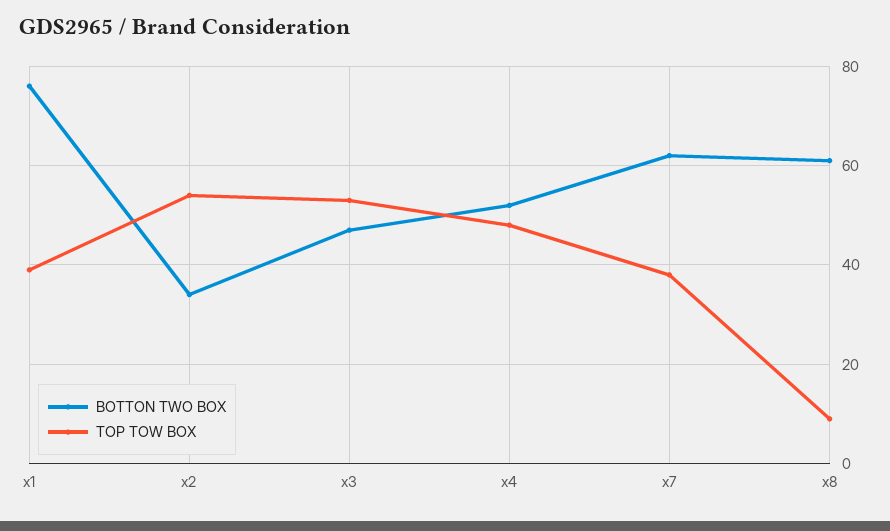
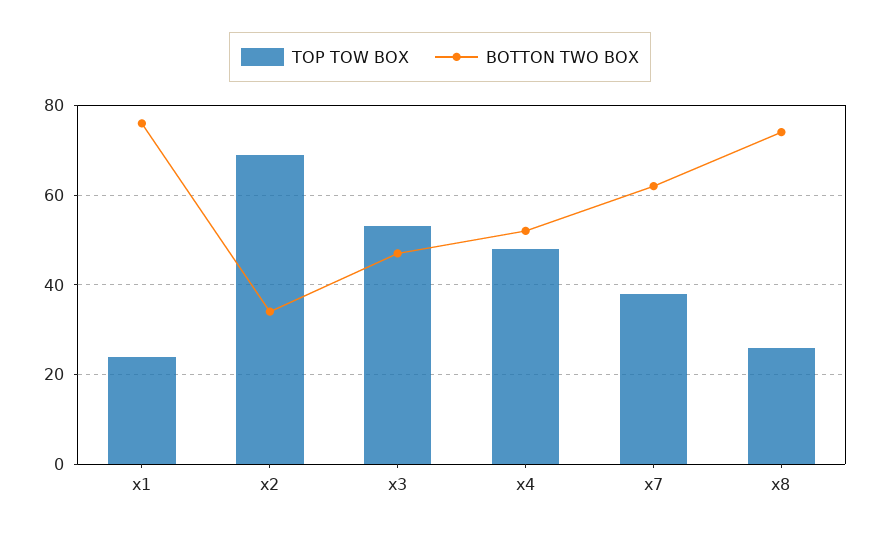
TOP TOW BOX, x1: 40 -> 25
TOP TOW BOX, x2: 55 -> 70
BOTTON TWO BOX, x8: 60 -> 75
TOP TOW BOX, x8: 10 -> 25

